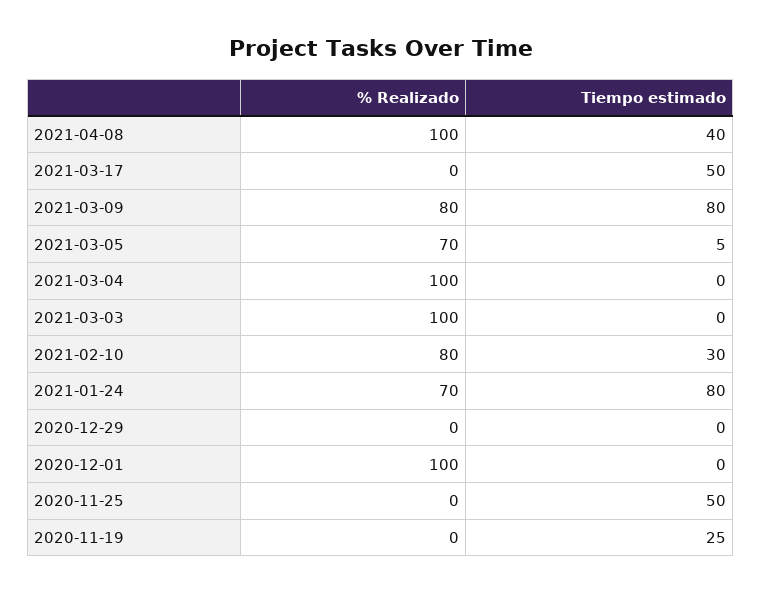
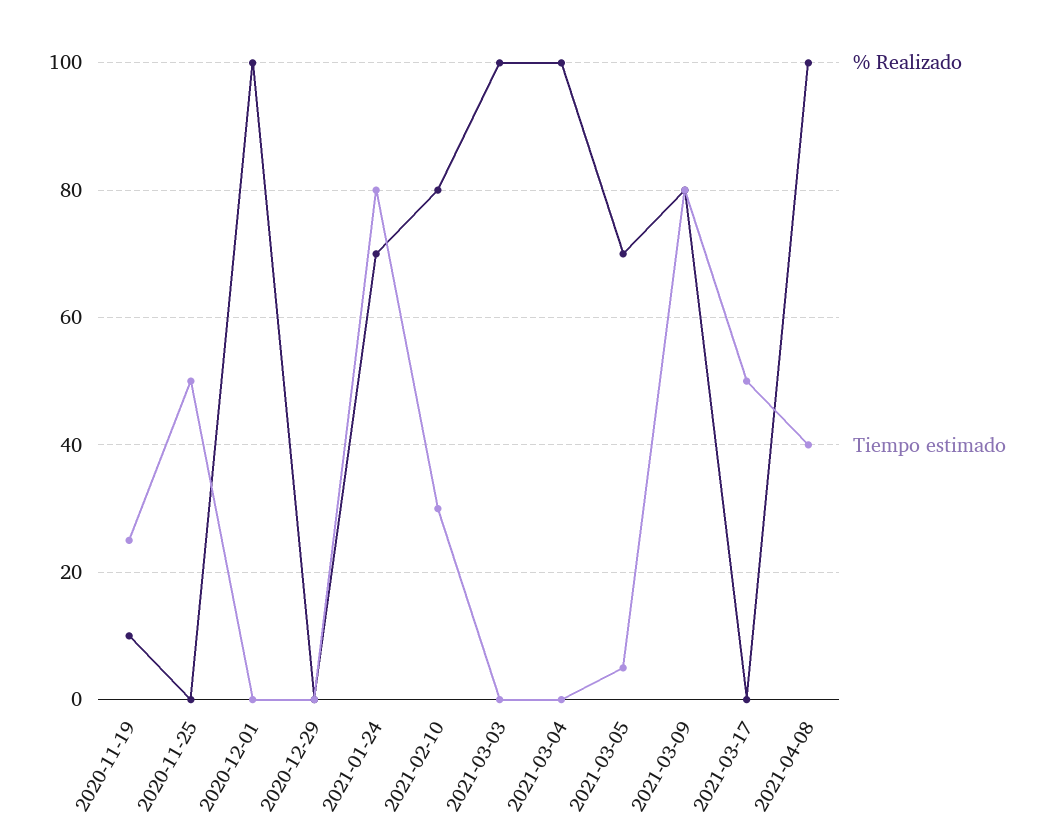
% Realizado, 2020-11-19: 0 -> 10

